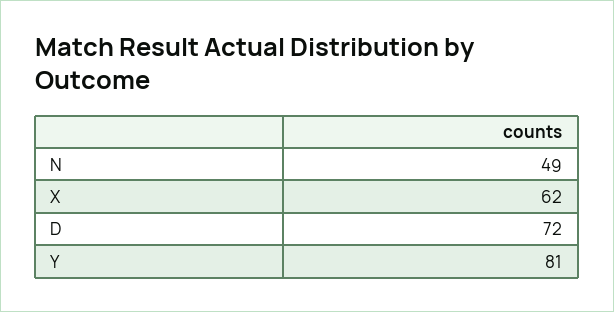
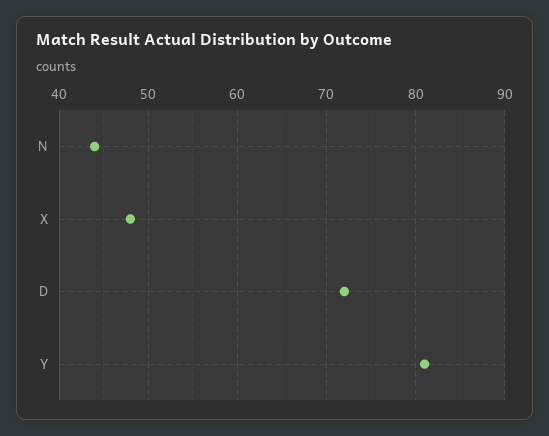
N: 49 -> 44
X: 62 -> 48

